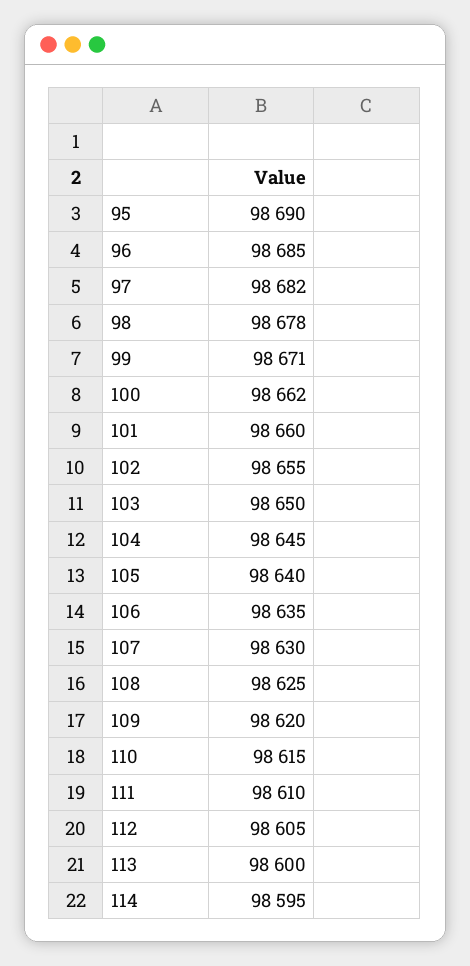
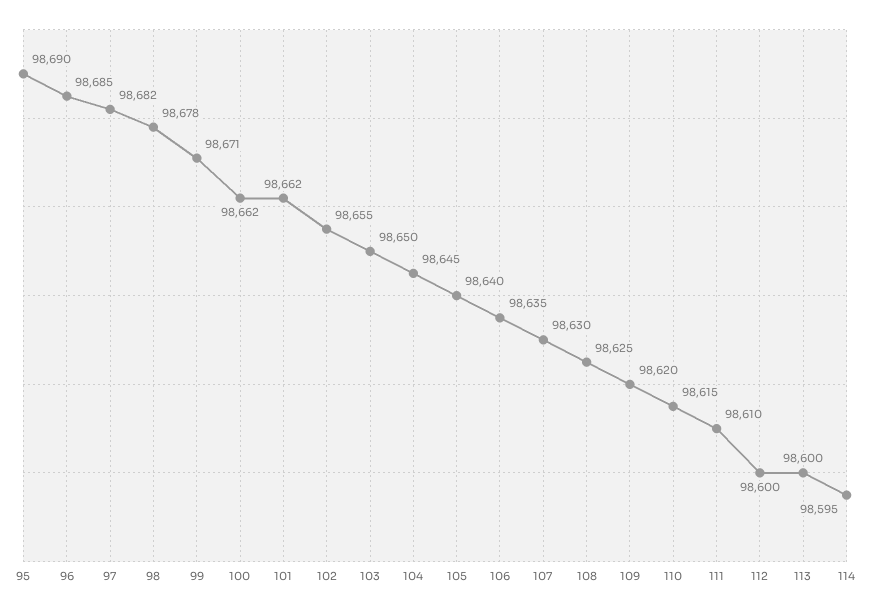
101: 98660 -> 98662
112: 98605 -> 98600

